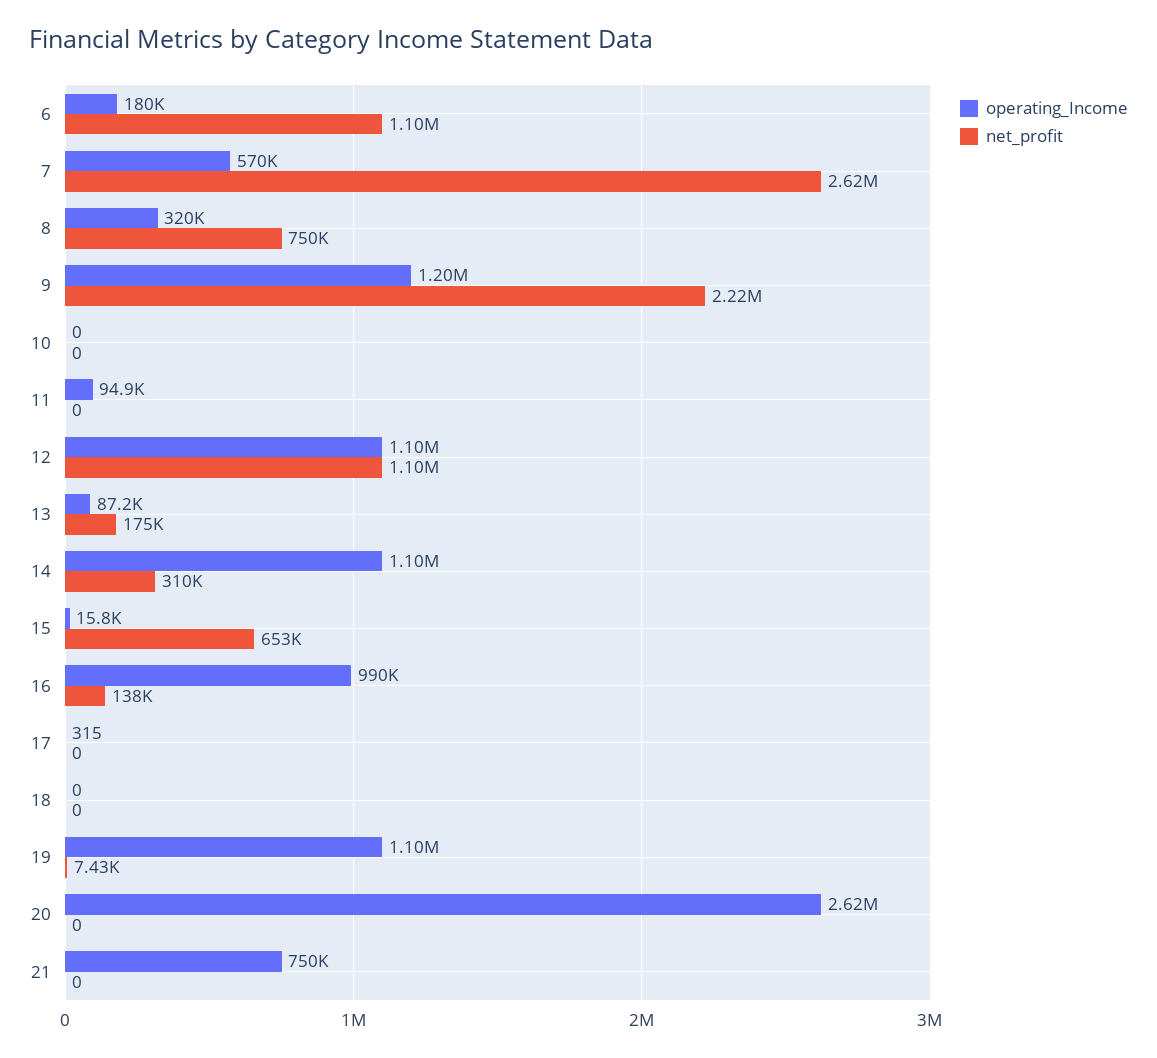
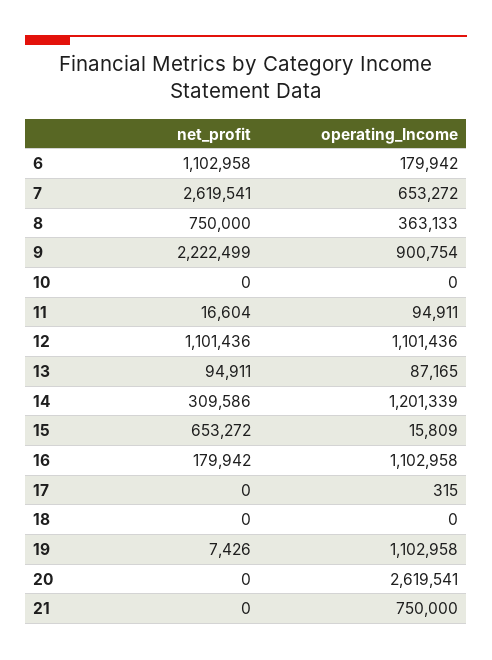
operating_Income, 7: 570000 -> 653272
operating_Income, 8: 320000 -> 363133
operating_Income, 9: 1200000 -> 900754
net_profit, 11: 0 -> 16604
net_profit, 13: 175000 -> 94911
operating_Income, 14: 1100000 -> 1201339
operating_Income, 16: 990000 -> 1102958
net_profit, 16: 138000 -> 179942

